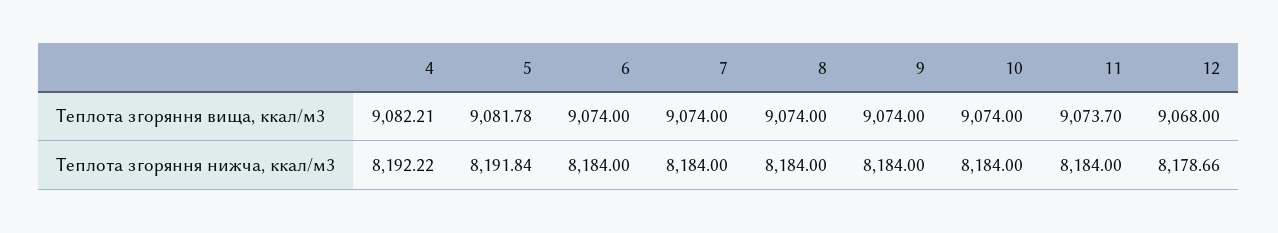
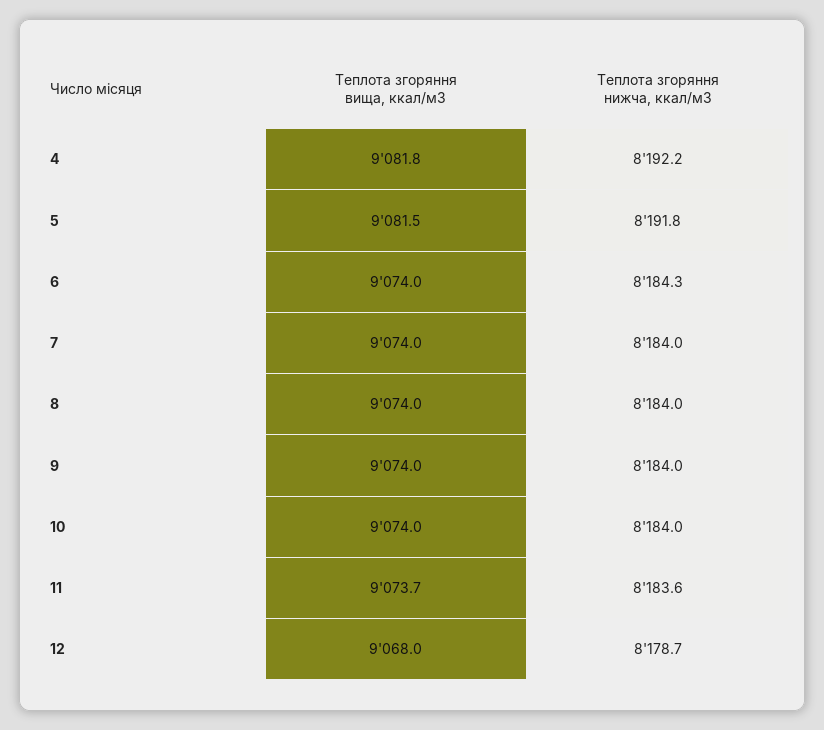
4, Теплота згоряння вища, ккал/м3: 9082.21 -> 9081.8
5, Теплота згоряння вища, ккал/м3: 9081.78 -> 9081.5
6, Теплота згоряння нижча, ккал/м3: 8184 -> 8184.3
11, Теплота згоряння нижча, ккал/м3: 8184 -> 8183.6

